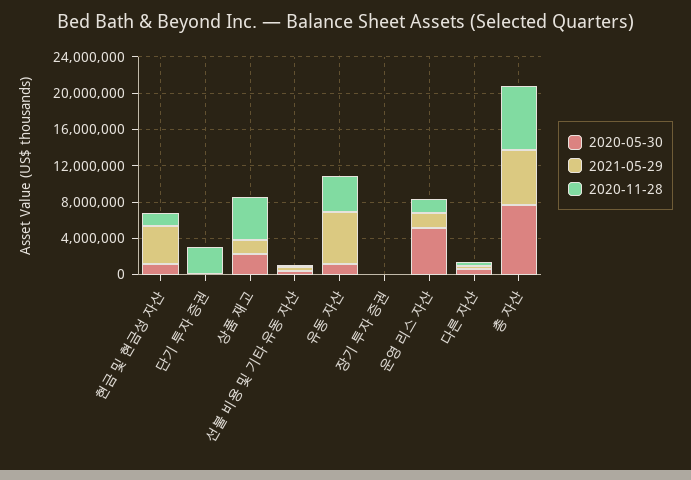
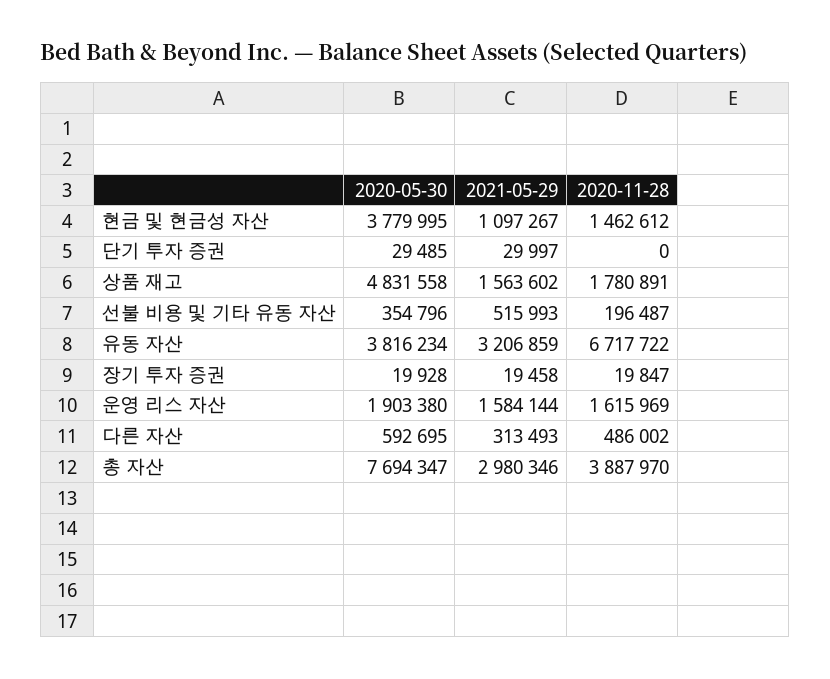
2020-05-30, 현금 및 현금성 자산: 1000000 -> 3779995
2021-05-29, 현금 및 현금성 자산: 4000000 -> 1097267
2020-11-28, 단기 투자 증권: 3000000 -> 0
2020-05-30, 상품 재고: 2000000 -> 4831558
2020-11-28, 상품 재고: 5000000 -> 1780891
2020-05-30, 유동 자산: 1000000 -> 3816234
2021-05-29, 유동 자산: 6000000 -> 3206859
2020-11-28, 유동 자산: 4000000 -> 6717722
2020-05-30, 운영 리스 자산: 5000000 -> 1903380
2021-05-29, 총 자산: 6000000 -> 2980346
2020-11-28, 총 자산: 7000000 -> 3887970

